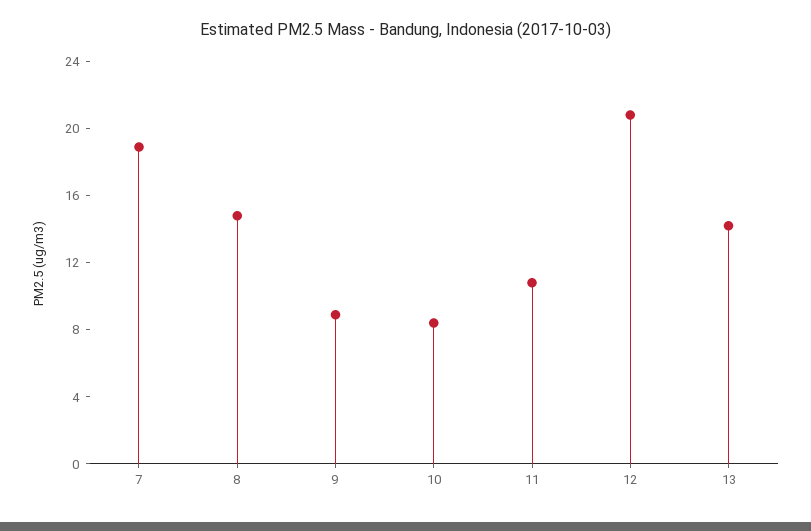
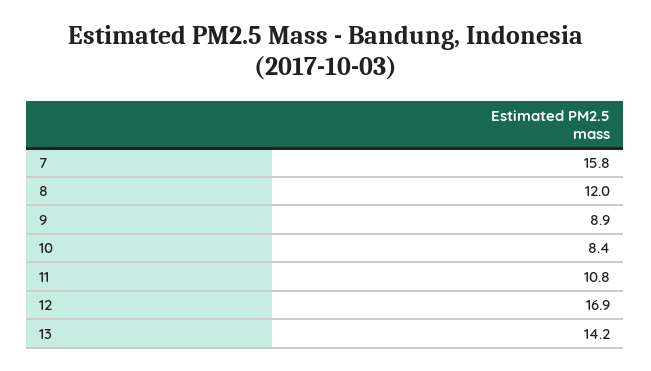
7: 19 -> 15.8
8: 15 -> 12
12: 21 -> 16.9

